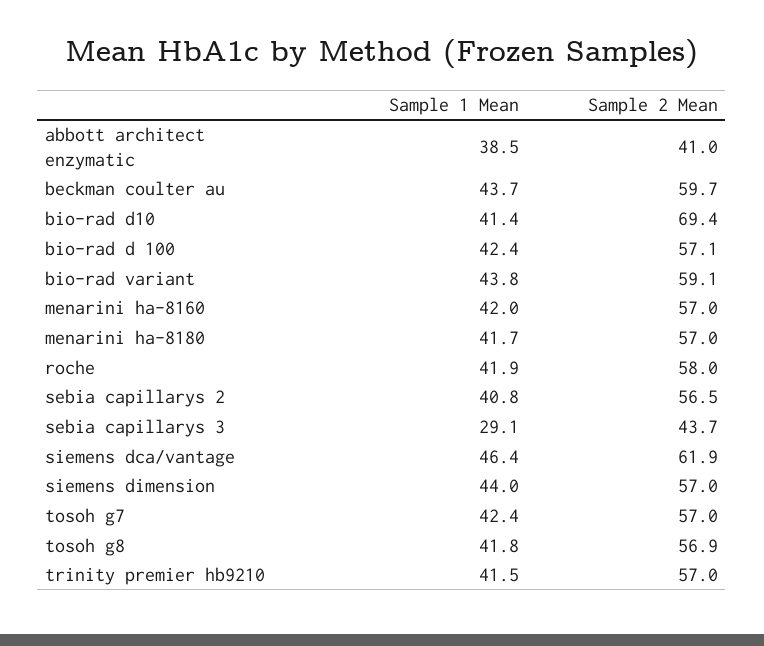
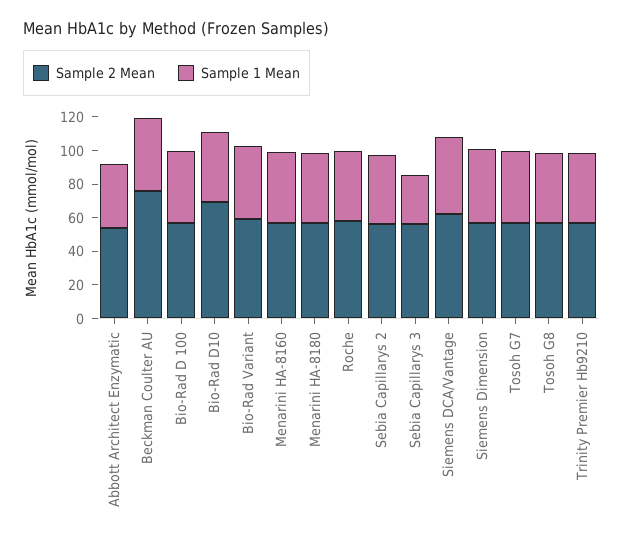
Sample 2 Mean, abbott architect enzymatic: 41 -> 55
Sample 2 Mean, beckman coulter au: 59.7 -> 75
Sample 2 Mean, sebia capillarys 3: 43.7 -> 55

